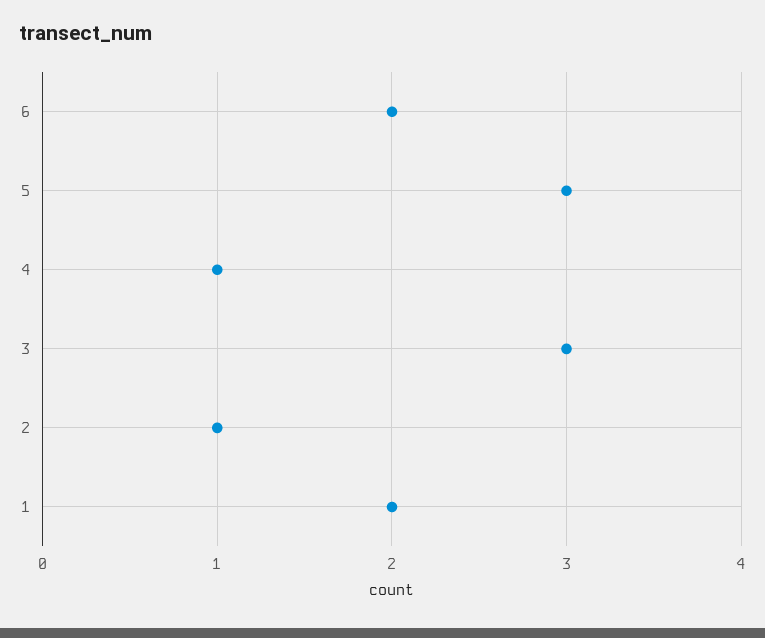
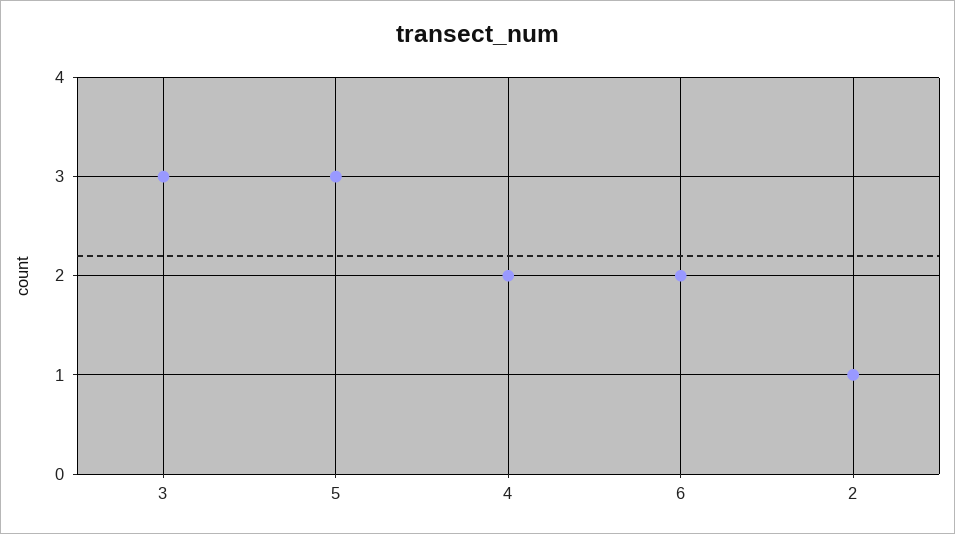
4: 1 -> 2
1: 2 -> none

